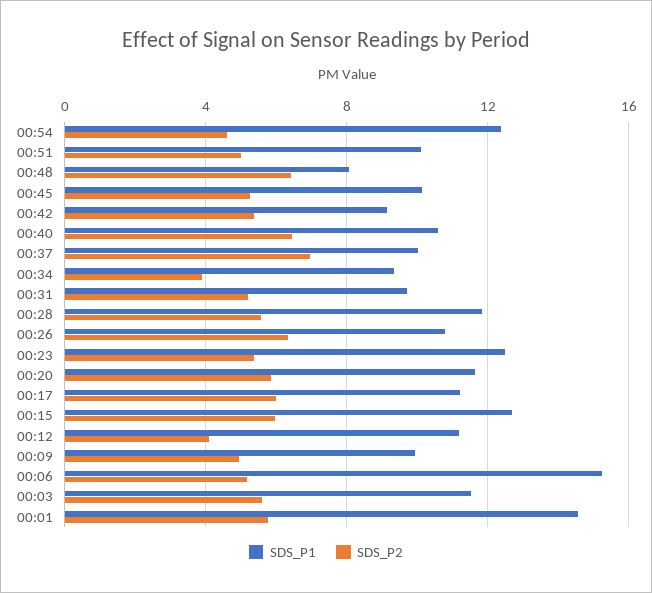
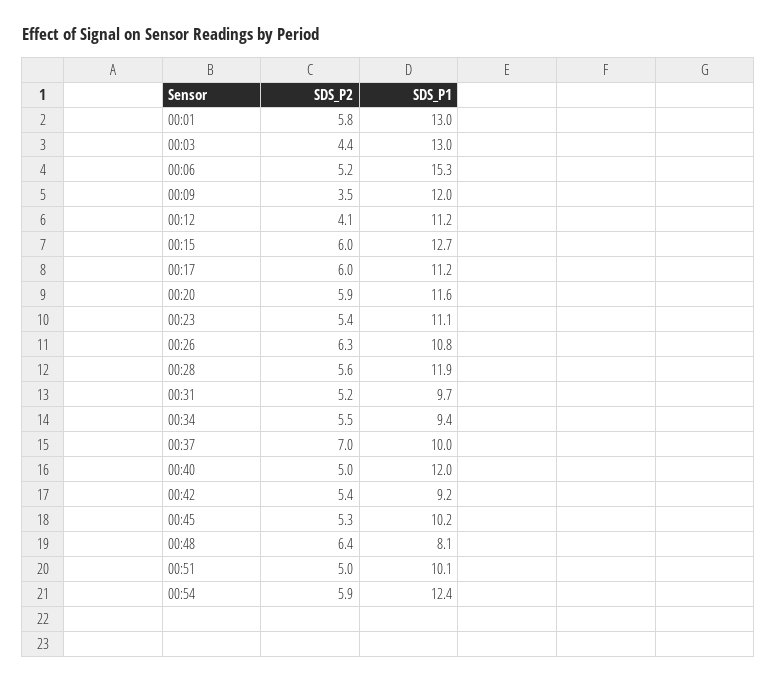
SDS_P2, 00:54: 4.5 -> 5.9
SDS_P1, 00:40: 10.5 -> 12
SDS_P2, 00:40: 6.5 -> 5
SDS_P2, 00:34: 4 -> 5.5
SDS_P1, 00:23: 12.5 -> 11.1
SDS_P1, 00:09: 10 -> 12
SDS_P2, 00:09: 5 -> 3.5
SDS_P1, 00:03: 11.5 -> 13
SDS_P2, 00:03: 5.5 -> 4.4
SDS_P1, 00:01: 14.5 -> 13

